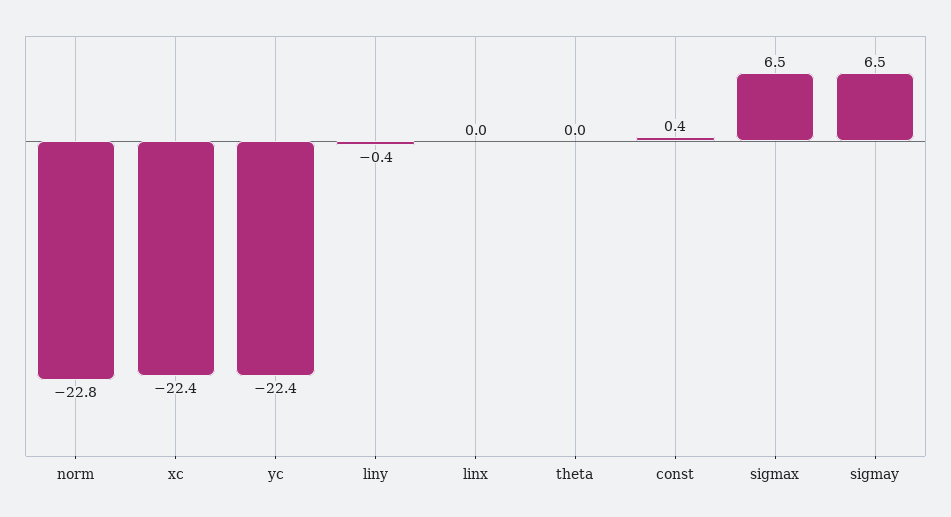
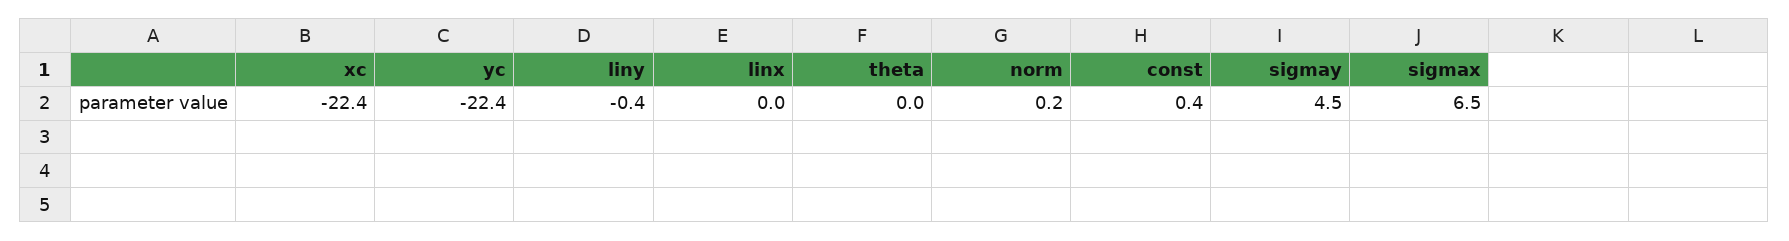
norm: -22.8 -> 0.2
sigmay: 6.5 -> 4.5

